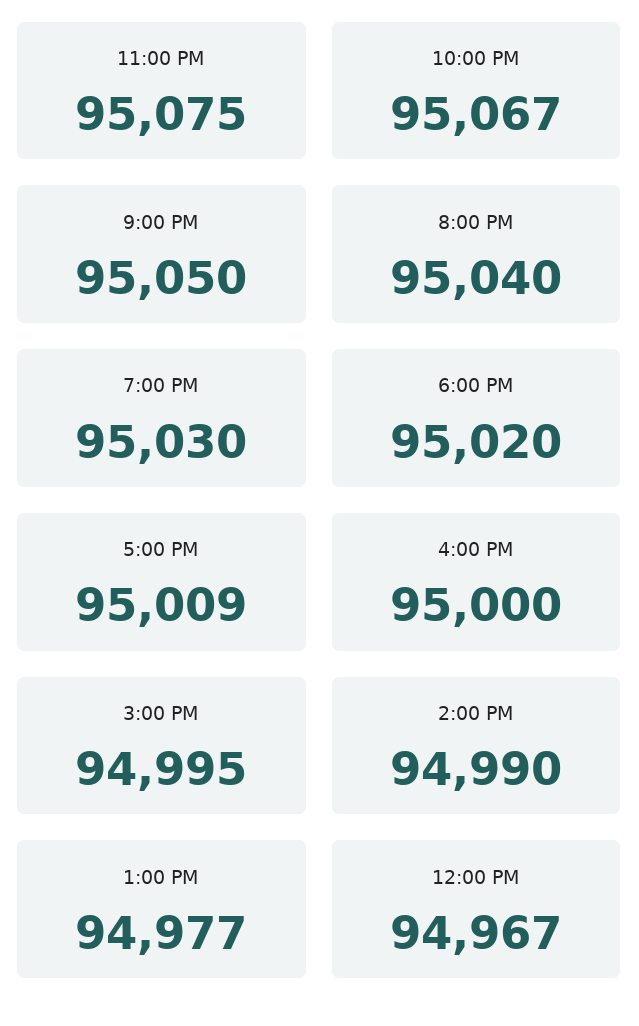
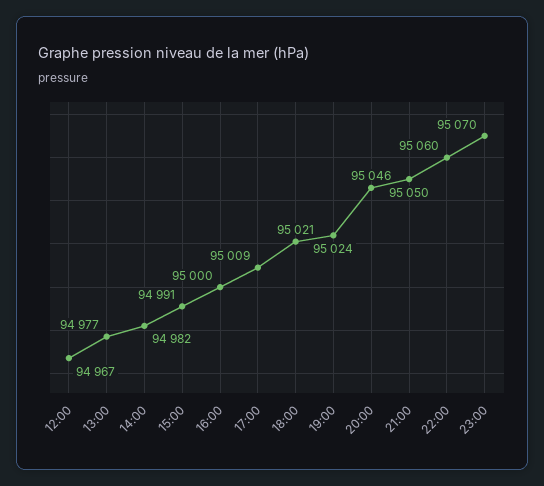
11:00 PM: 95075 -> 95070
10:00 PM: 95067 -> 95060
8:00 PM: 95040 -> 95046
7:00 PM: 95030 -> 95024
6:00 PM: 95020 -> 95021
3:00 PM: 94995 -> 94991
2:00 PM: 94990 -> 94982

